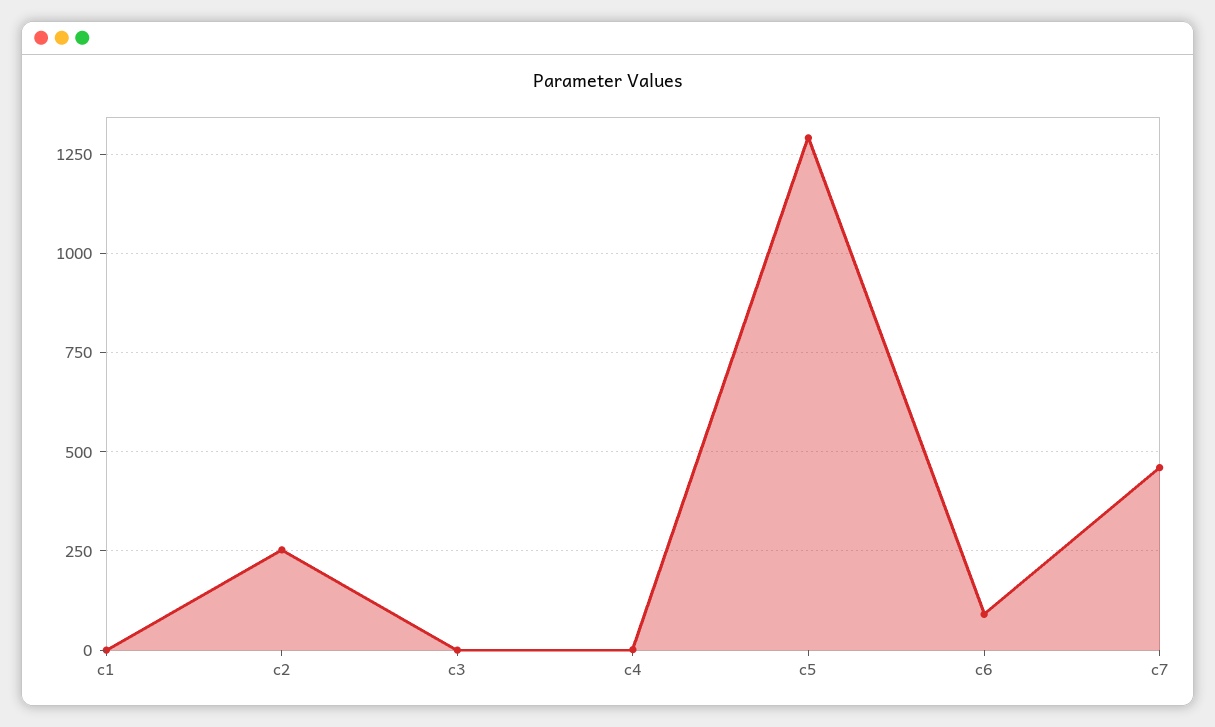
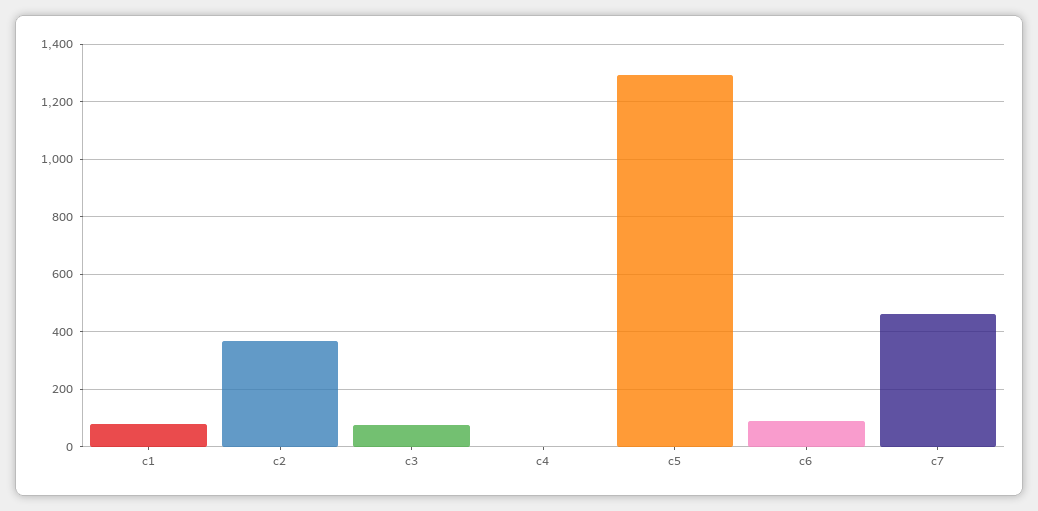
c1: 0 -> 75
c2: 250 -> 375
c3: 0 -> 75

